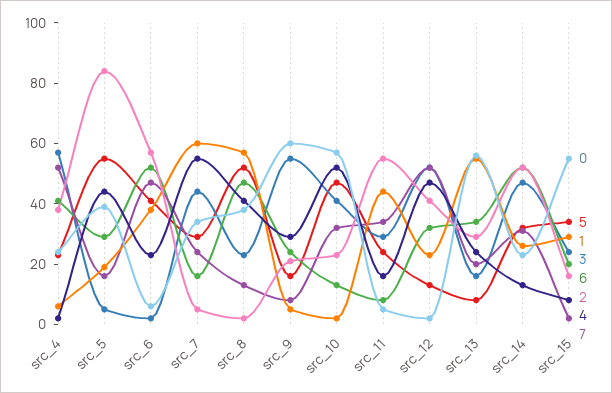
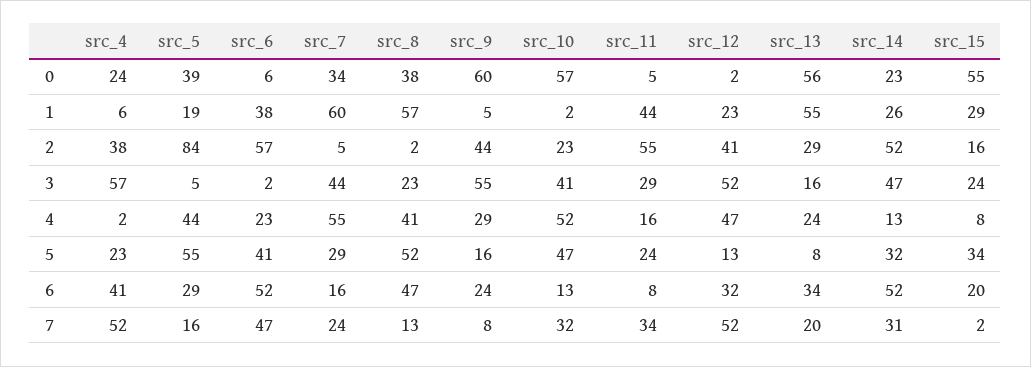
2, src_9: 20 -> 44

